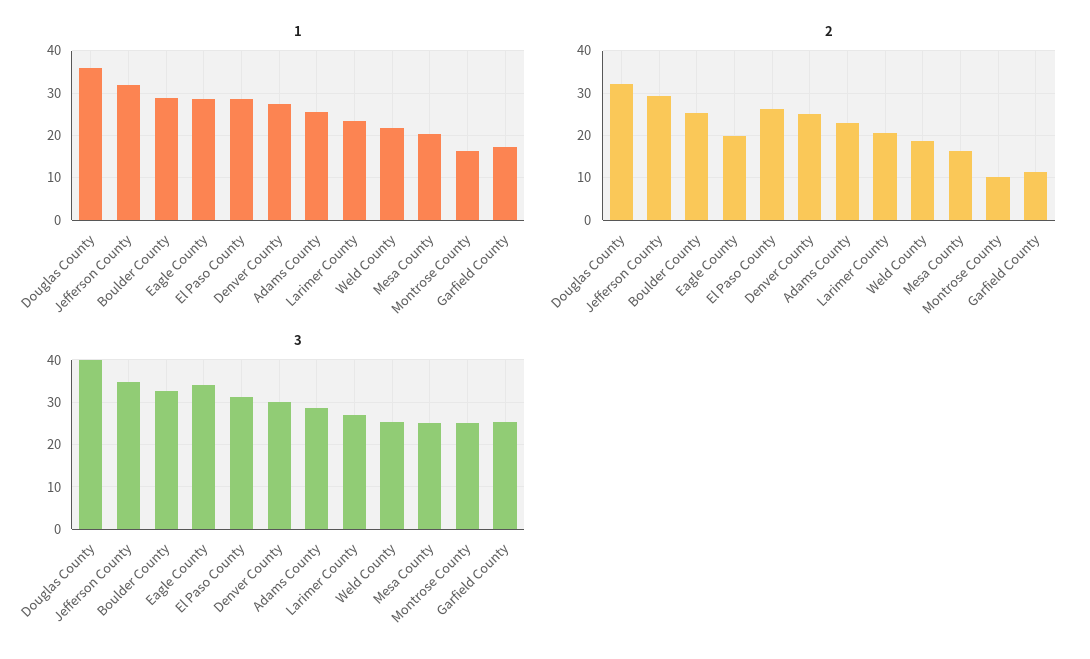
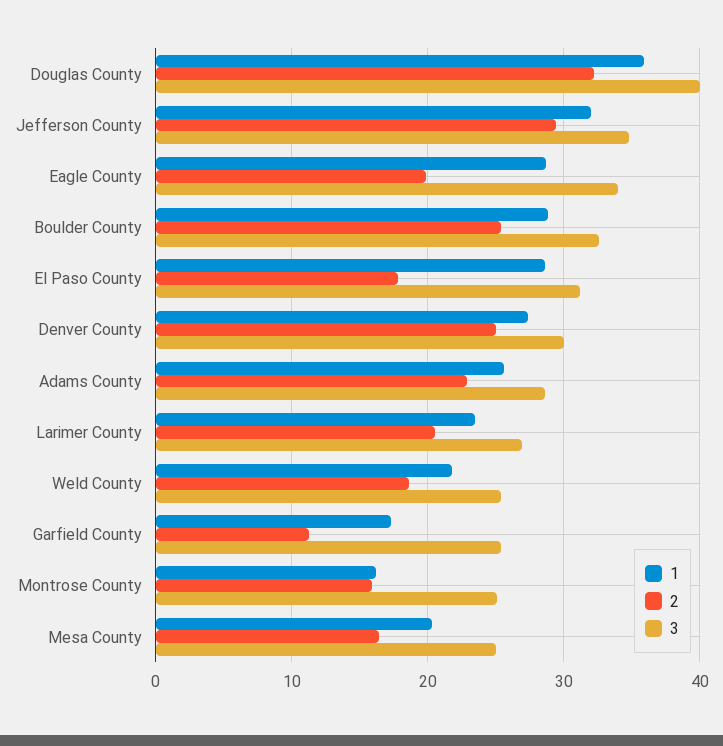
2, El Paso County: 26 -> 18
2, Montrose County: 10 -> 16

